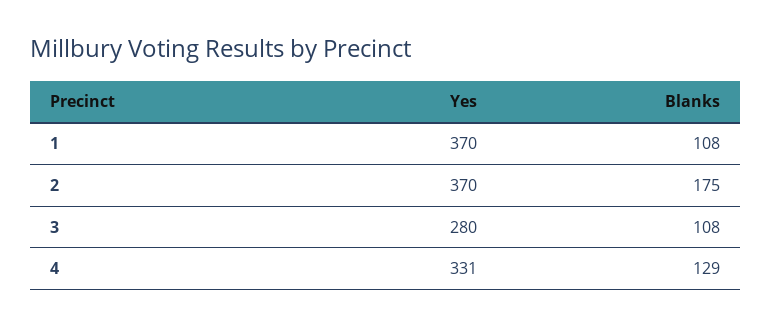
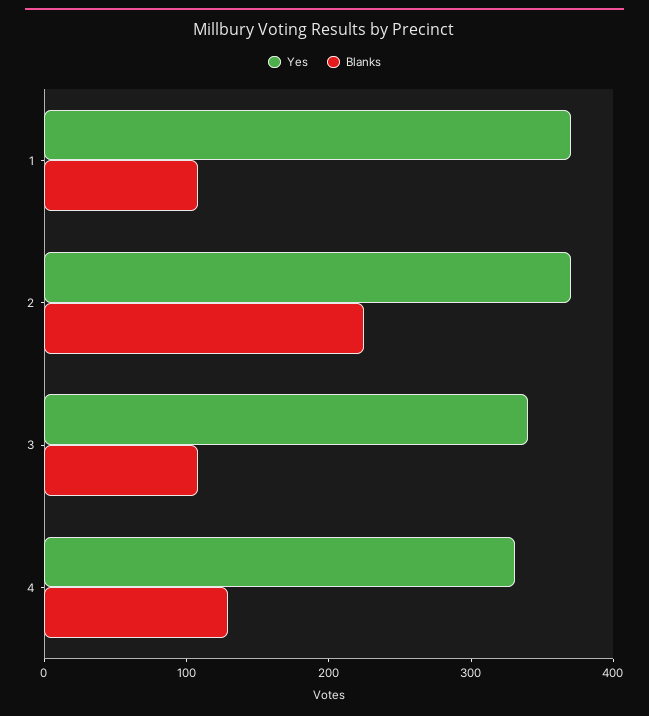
Blanks, 2: 175 -> 220
Yes, 3: 280 -> 340

